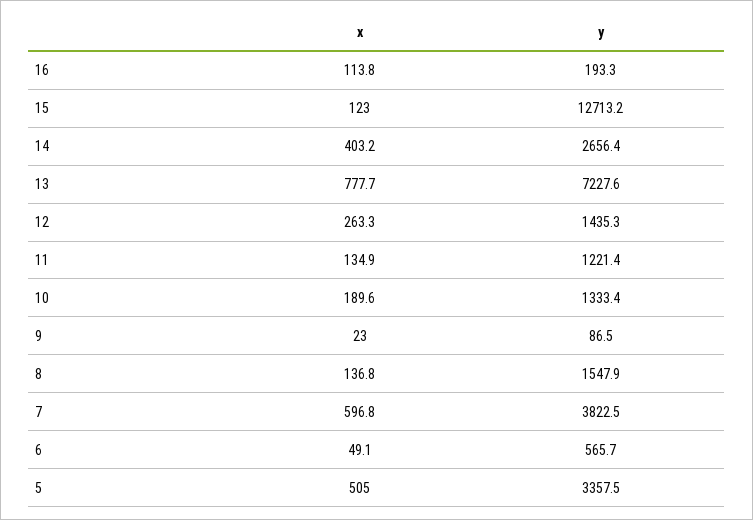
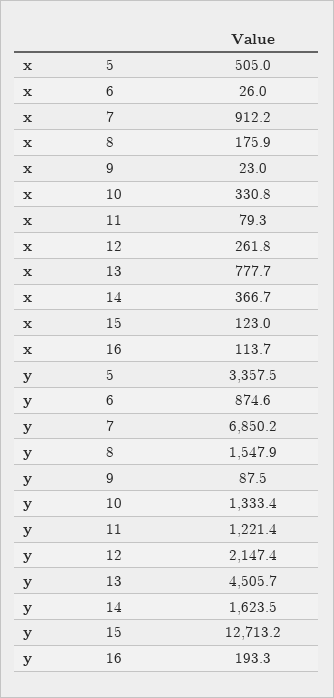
x, 16: 113.8 -> 113.7
x, 14: 403.2 -> 366.7
y, 14: 2656.4 -> 1623.5
y, 13: 7227.6 -> 4505.7
x, 12: 263.3 -> 261.8
y, 12: 1435.3 -> 2147.4
x, 11: 134.9 -> 79.3
x, 10: 189.6 -> 330.8
y, 9: 86.5 -> 87.5
x, 8: 136.8 -> 175.9
x, 7: 596.8 -> 912.2
y, 7: 3822.5 -> 6850.2
x, 6: 49.1 -> 26
y, 6: 565.7 -> 874.6

